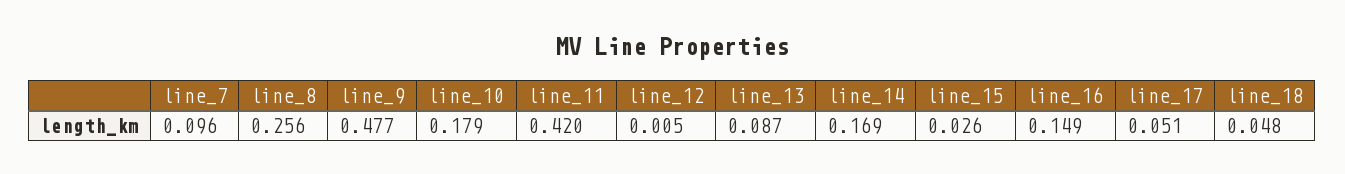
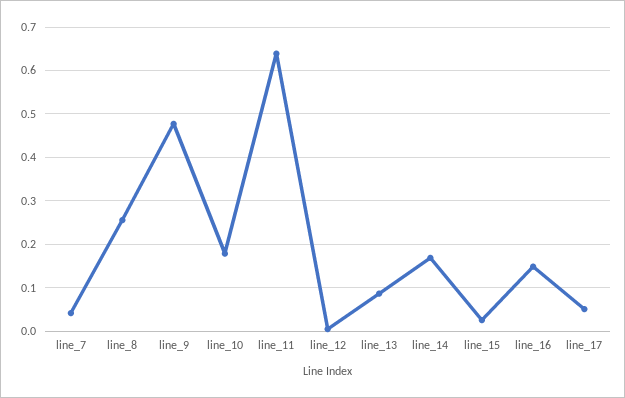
line_7: 0.096 -> 0.04
line_11: 0.42 -> 0.64
line_18: 0.048 -> none

